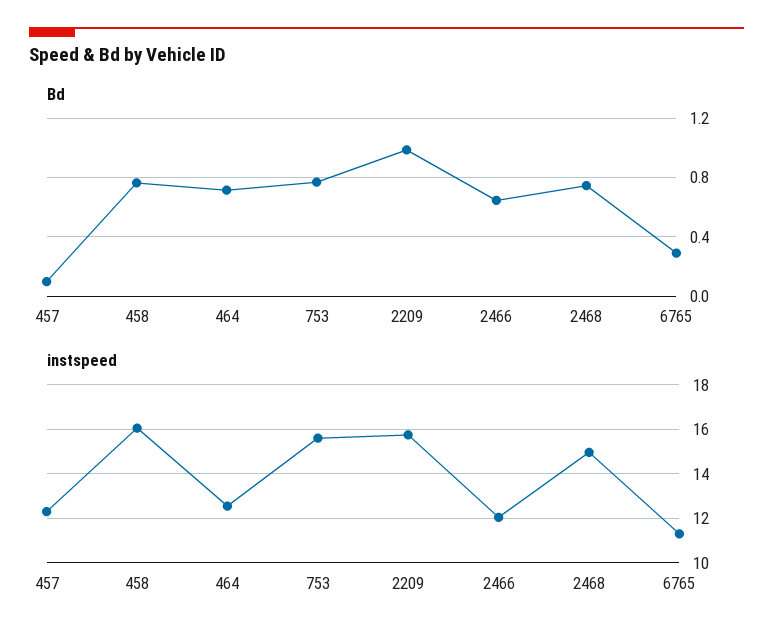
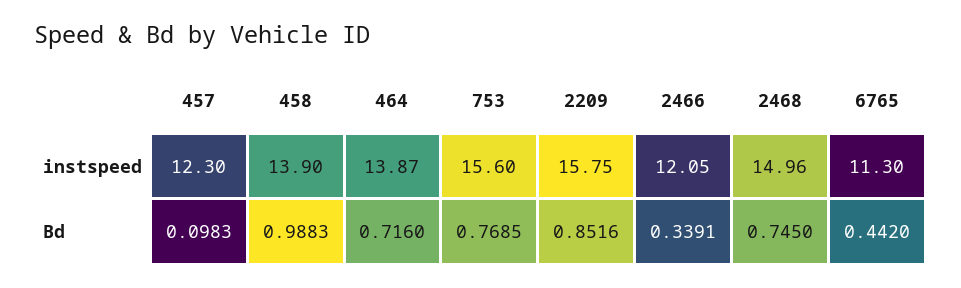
Bd, 458: 0.75 -> 0.9883
Bd, 2209: 1 -> 0.8516
Bd, 2466: 0.65 -> 0.3391
Bd, 6765: 0.3 -> 0.442
instspeed, 458: 16 -> 13.9
instspeed, 464: 12.5 -> 13.87

